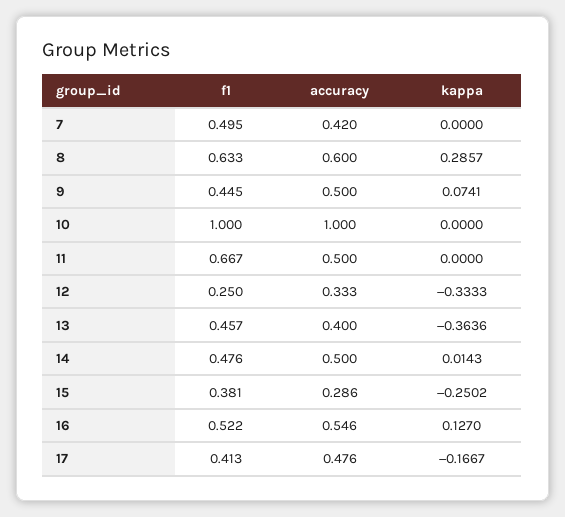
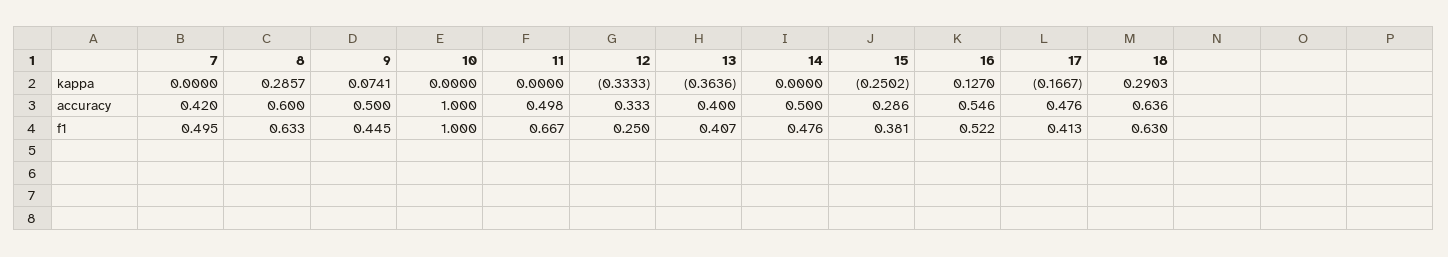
accuracy, 11: 0.5 -> 0.498
f1, 13: 0.457 -> 0.407
kappa, 14: 0.0143 -> 0
kappa, 18: none -> 0.2903
accuracy, 18: none -> 0.636
f1, 18: none -> 0.63

